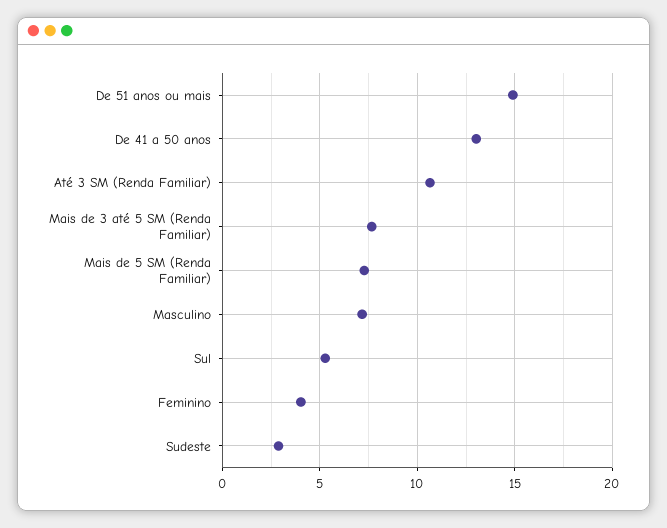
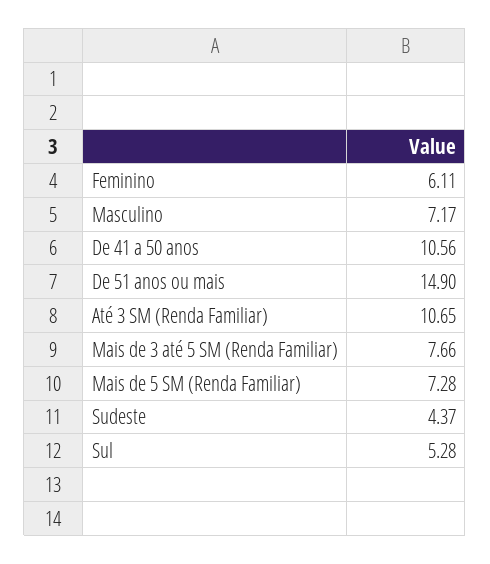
De 41 a 50 anos: 13 -> 10.56
Feminino: 4 -> 6.11
Sudeste: 3 -> 4.37

